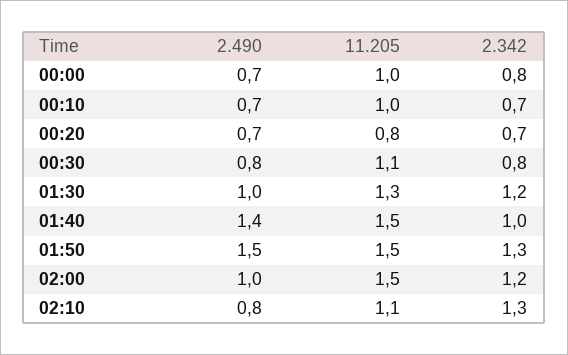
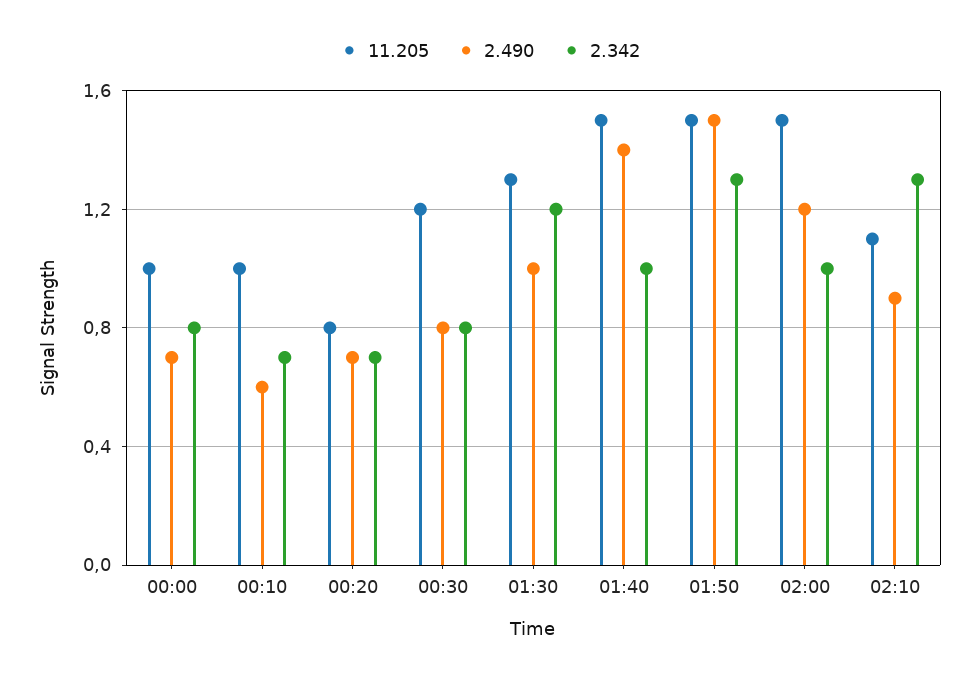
2.490, 00:10: 0.7 -> 0.6
11.205, 00:30: 1.1 -> 1.2
2.490, 02:00: 1 -> 1.2
2.342, 02:00: 1.2 -> 1
2.490, 02:10: 0.8 -> 0.9

